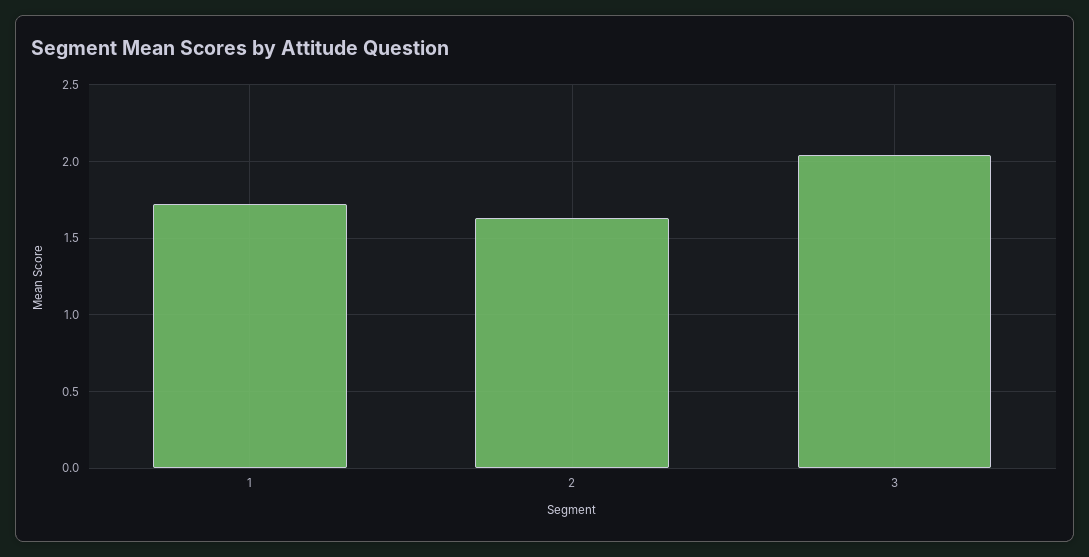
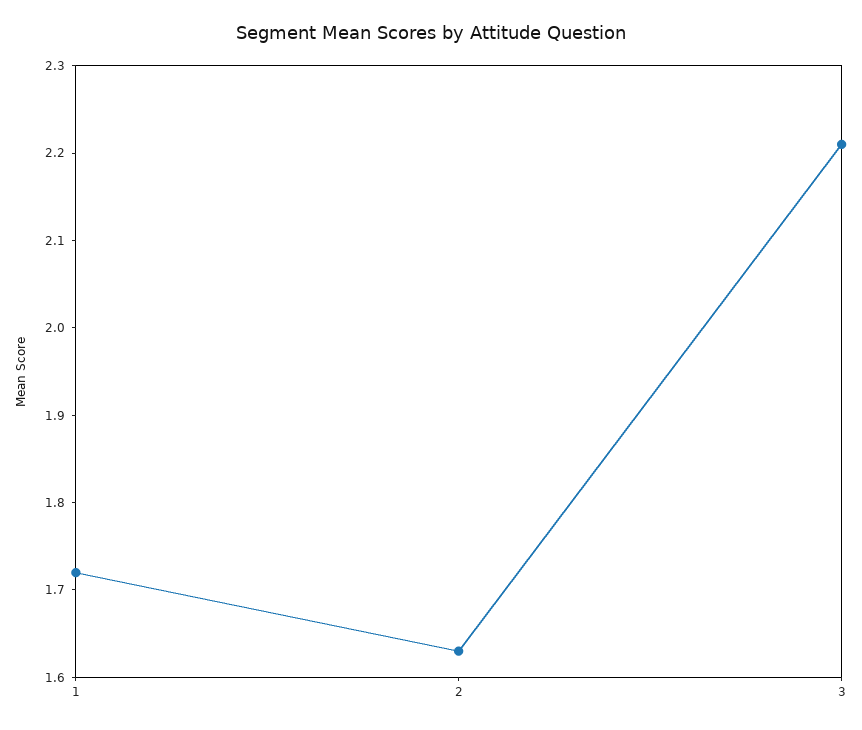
3: 2.05 -> 2.21

